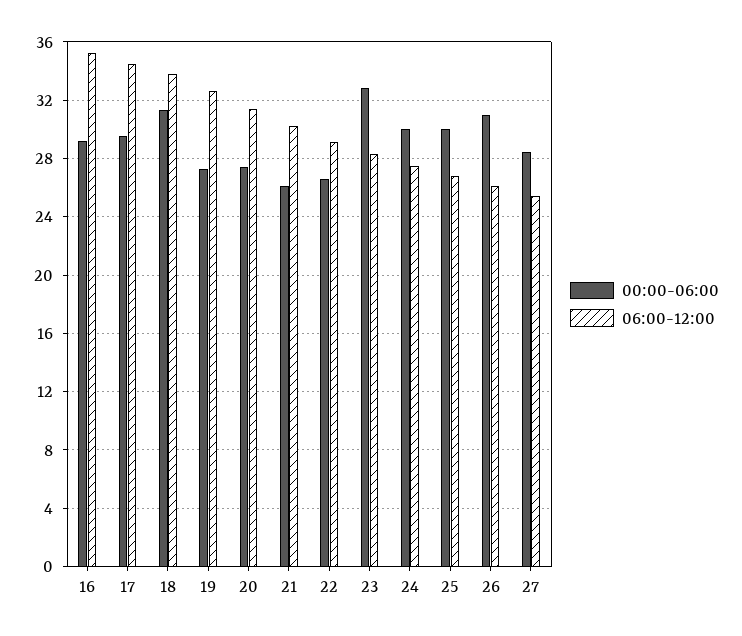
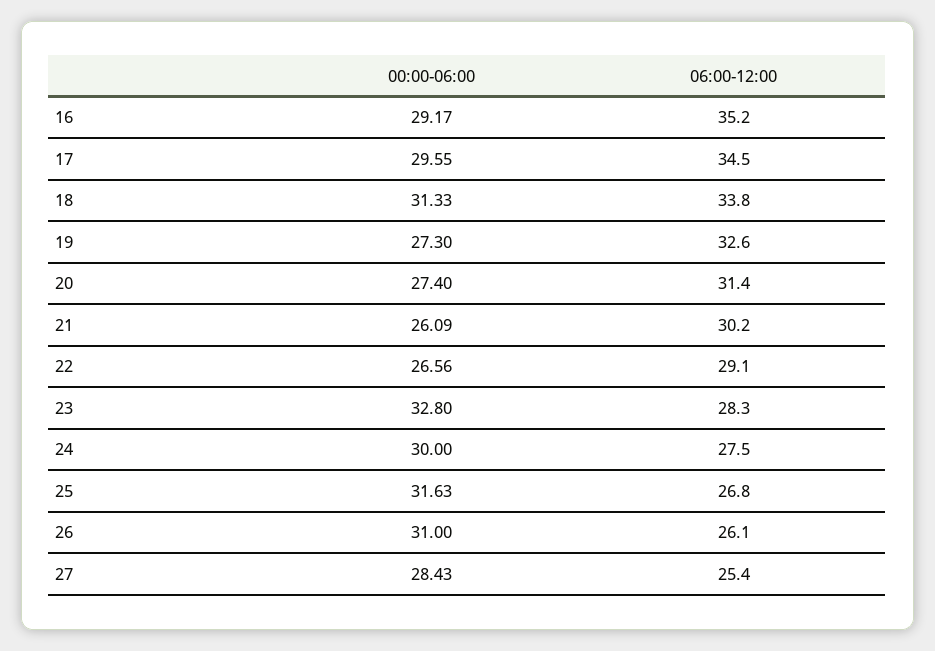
00:00-06:00, 25: 30 -> 31.63

